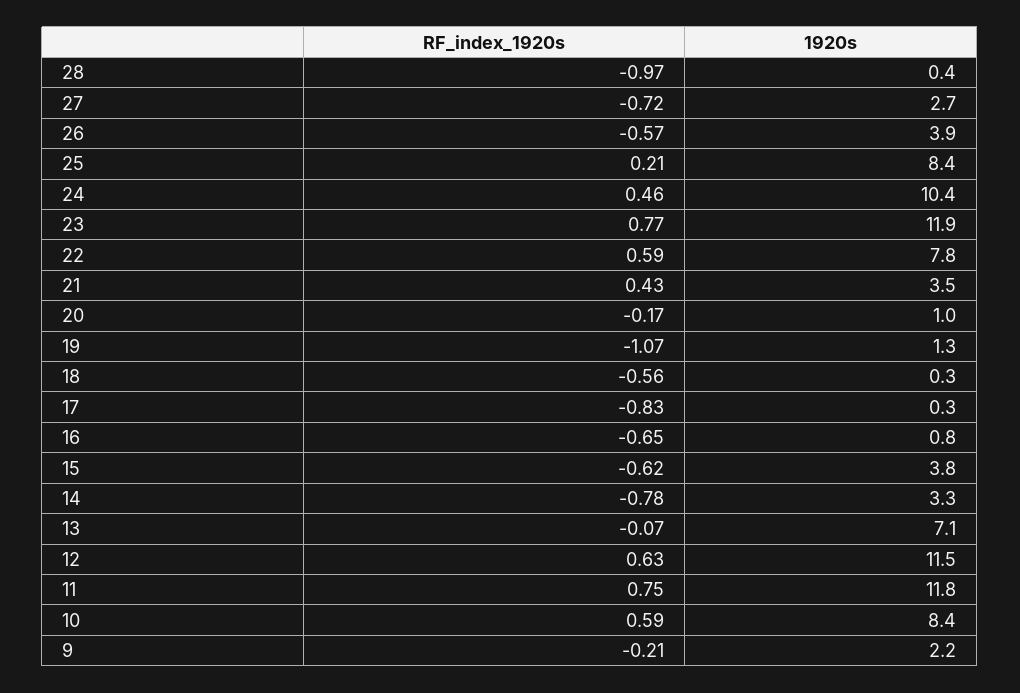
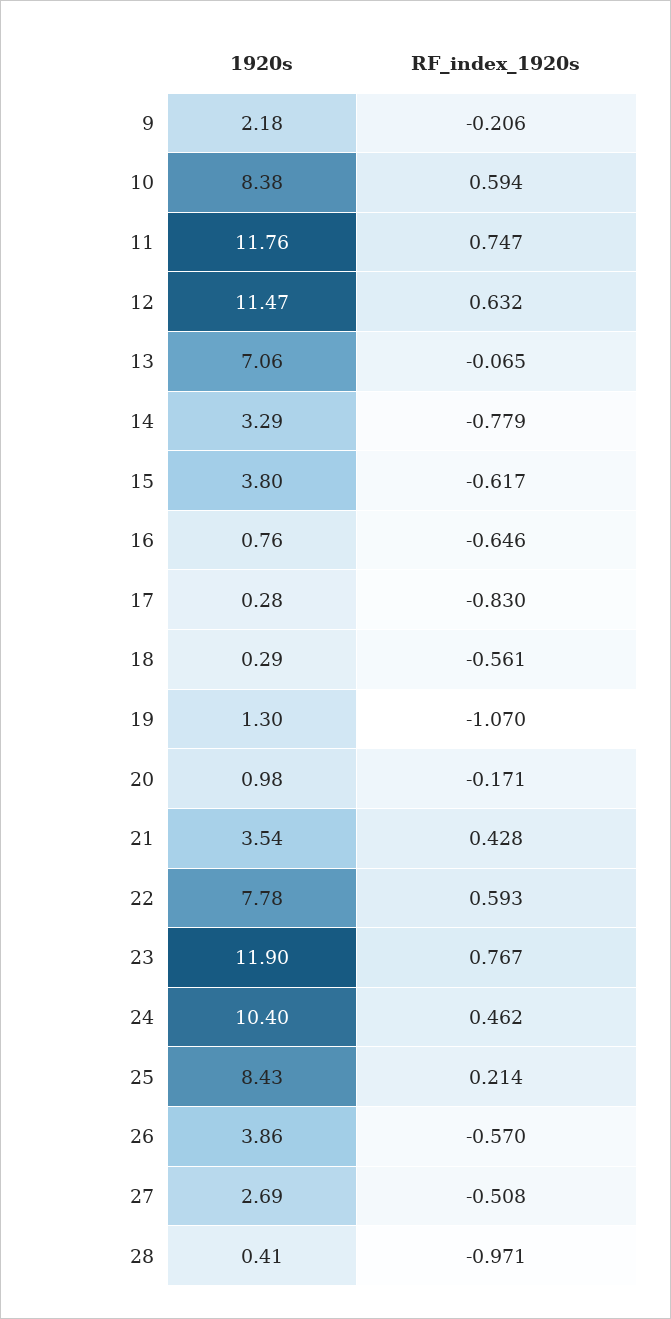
RF_index_1920s, 27: -0.72 -> -0.508

